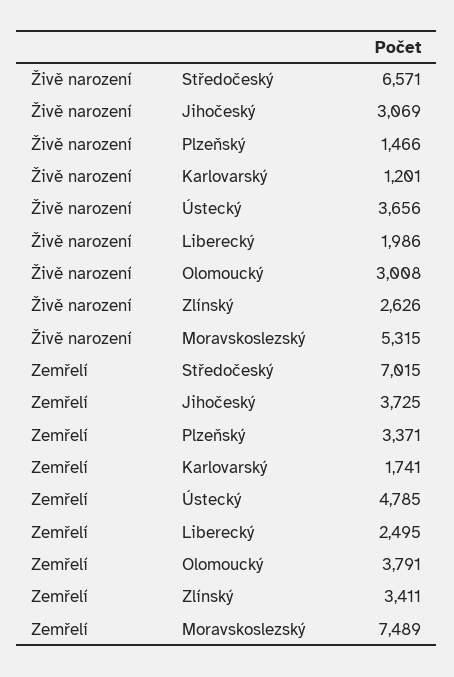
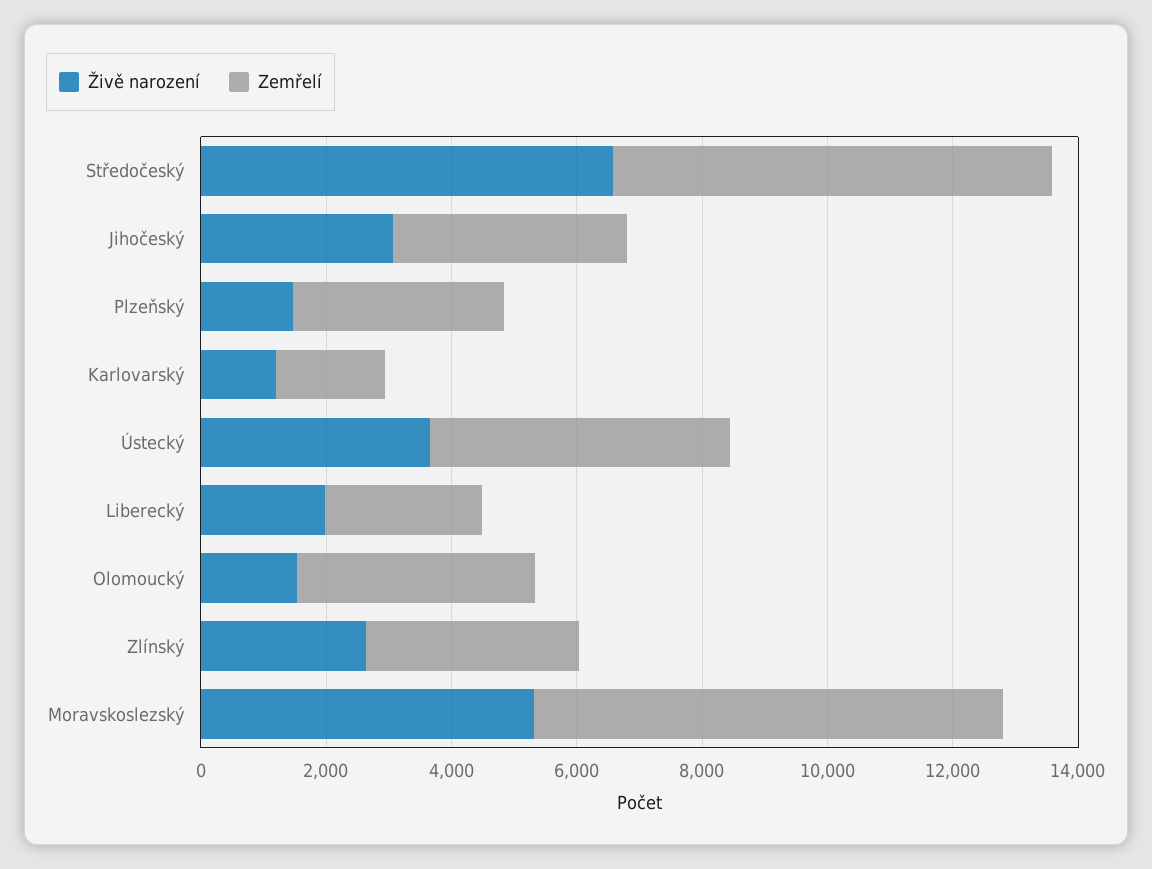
Živě narození, Olomoucký: 3008 -> 1500

